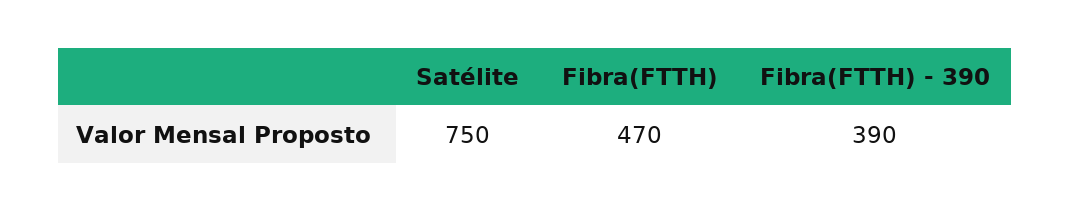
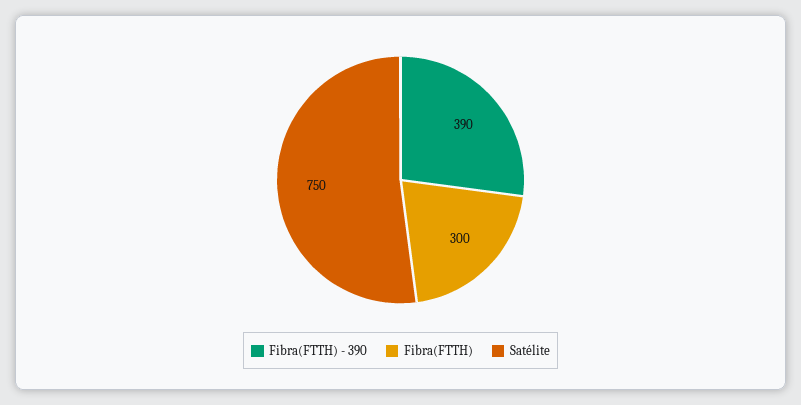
Fibra(FTTH): 470 -> 300

